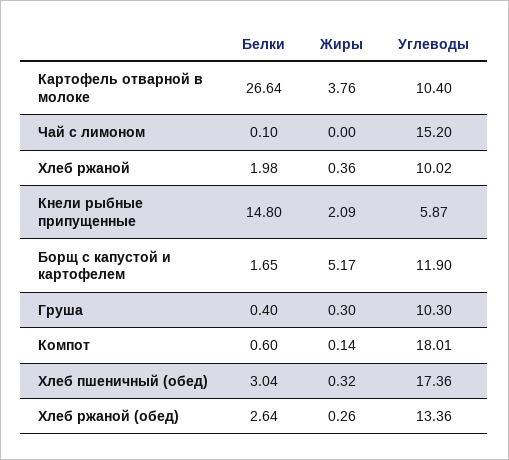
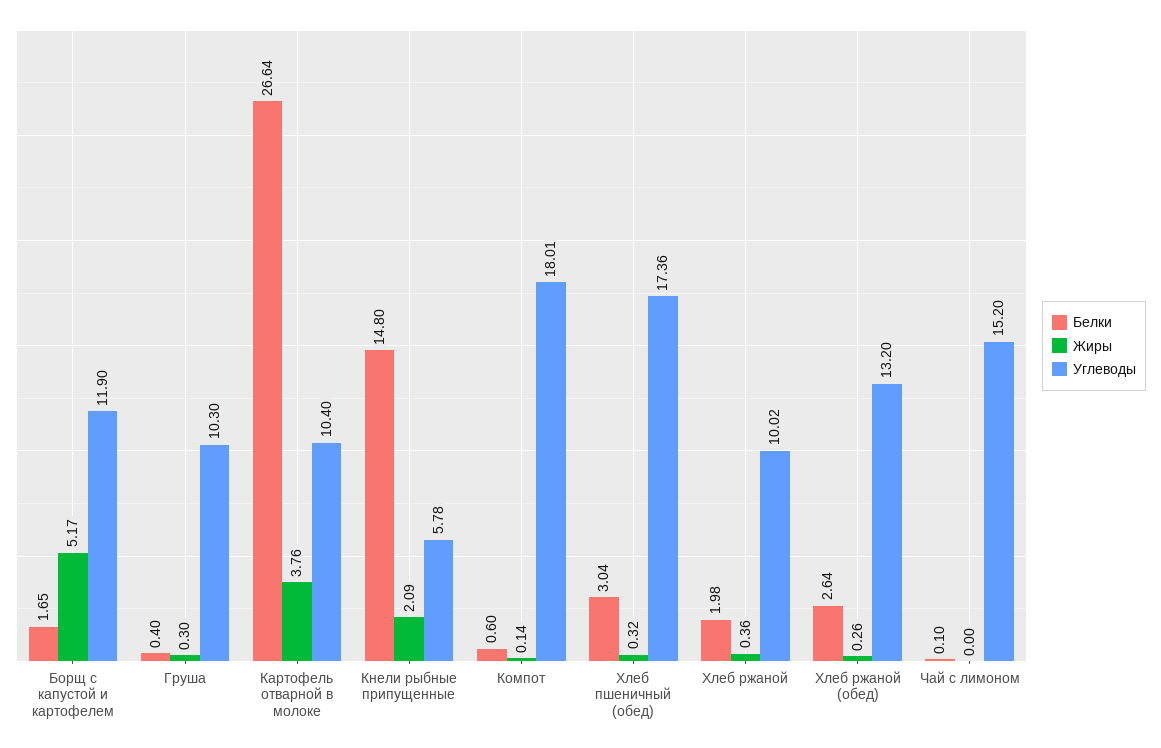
Углеводы, Кнели рыбные припущенные: 5.87 -> 5.78
Углеводы, Хлеб ржаной (обед): 13.36 -> 13.2

